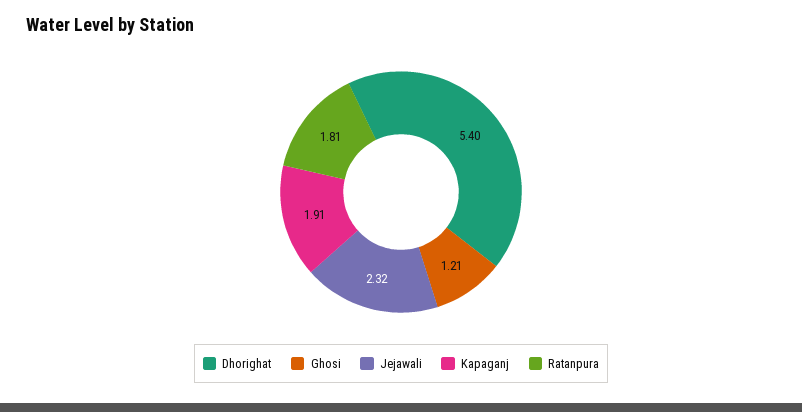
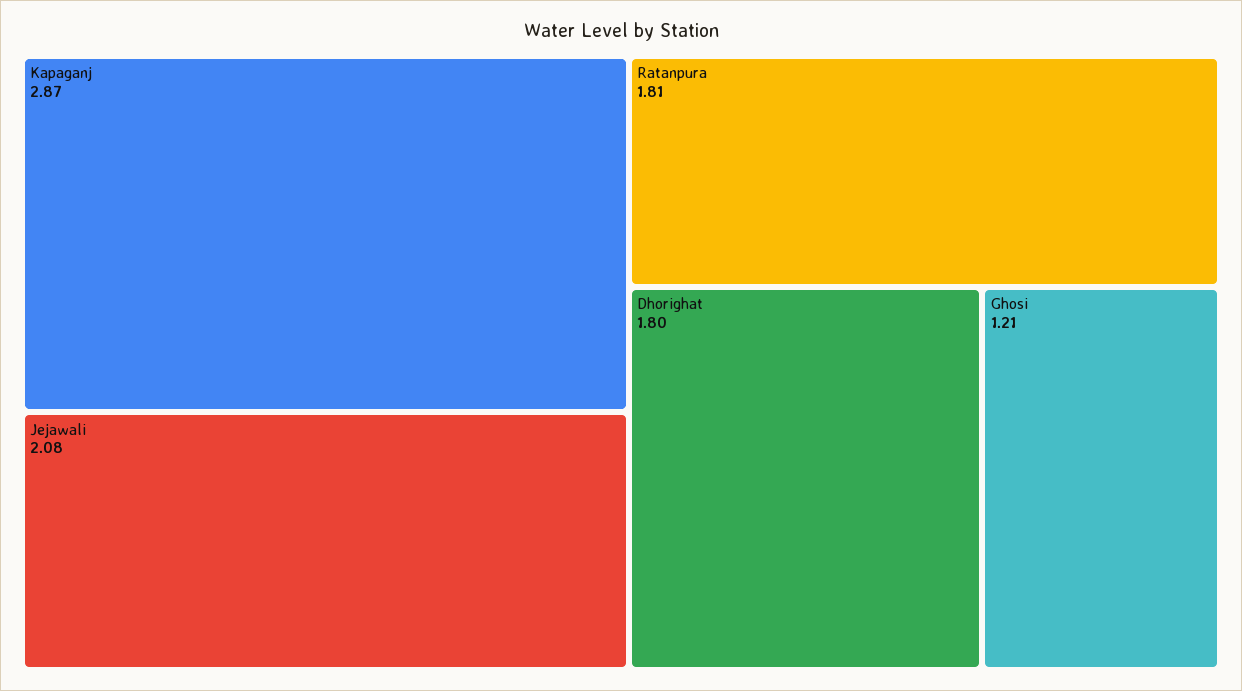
Dhorighat: 5.4 -> 1.8
Jejawali: 2.32 -> 2.08
Kapaganj: 1.91 -> 2.87

